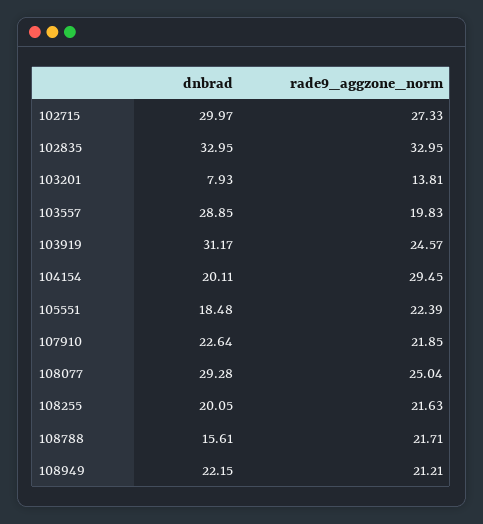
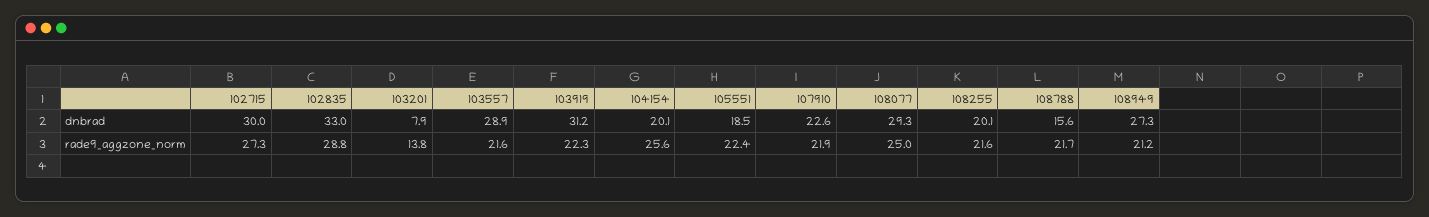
rade9_aggzone_norm, 102835: 32.95 -> 28.8
rade9_aggzone_norm, 103557: 19.83 -> 21.6
rade9_aggzone_norm, 103919: 24.57 -> 22.3
rade9_aggzone_norm, 104154: 29.45 -> 25.6
dnbrad, 108949: 22.15 -> 27.3

